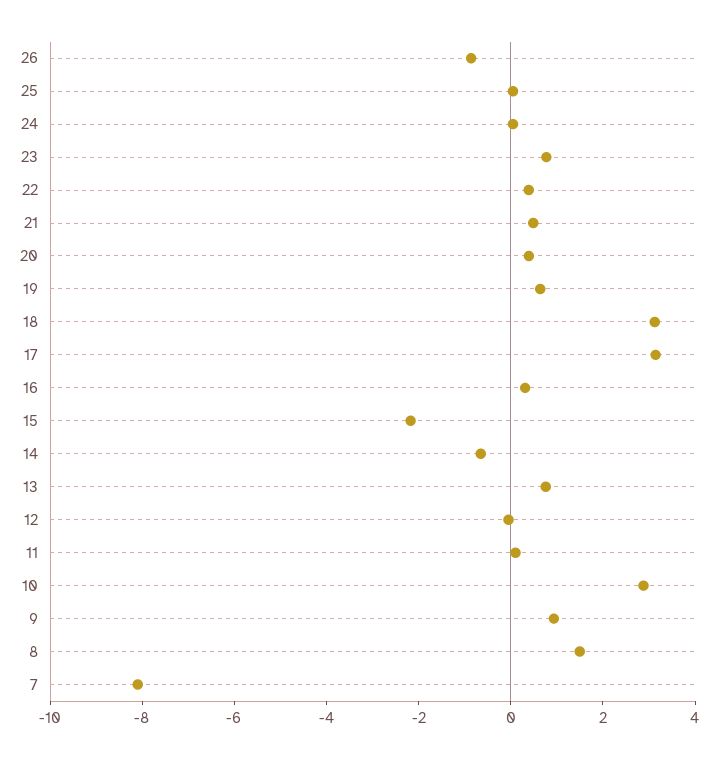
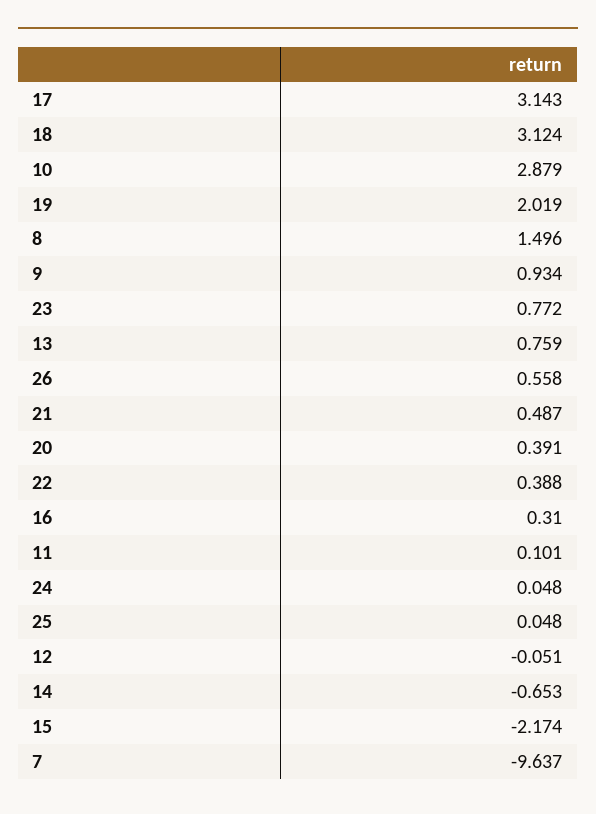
26: -1 -> 0.558
19: 0.5 -> 2.019
7: -8 -> -9.637

